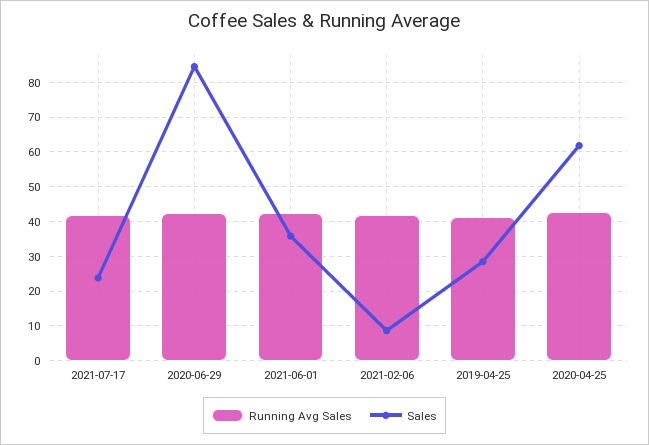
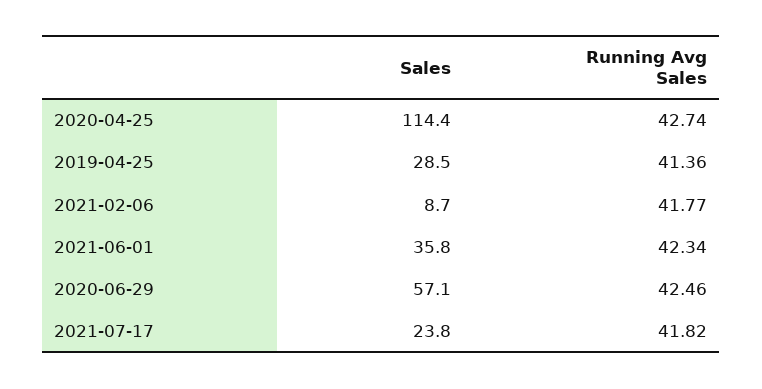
Sales, 2020-06-29: 84 -> 57.1
Sales, 2020-04-25: 62 -> 114.4

